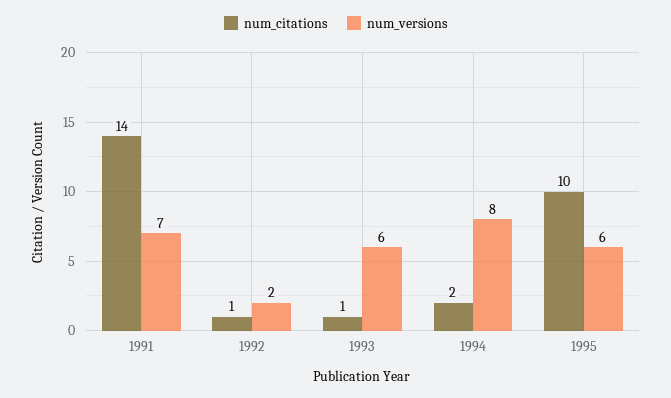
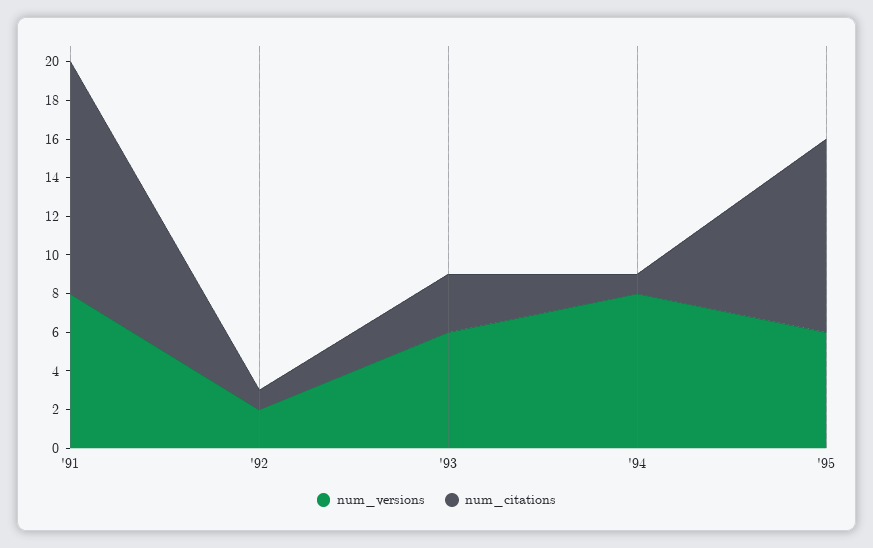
num_citations, 1991: 14 -> 12
num_versions, 1991: 7 -> 8
num_citations, 1993: 1 -> 3
num_citations, 1994: 2 -> 1

